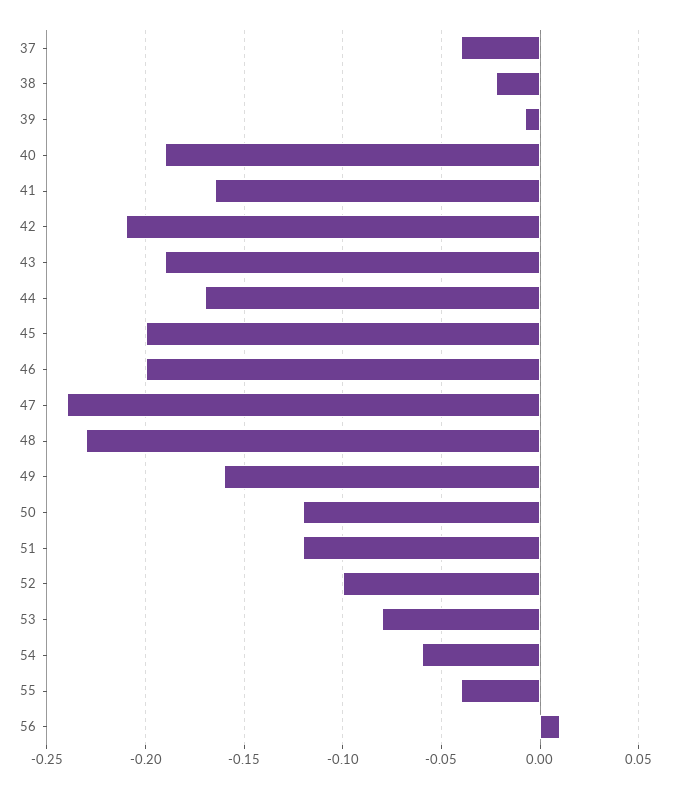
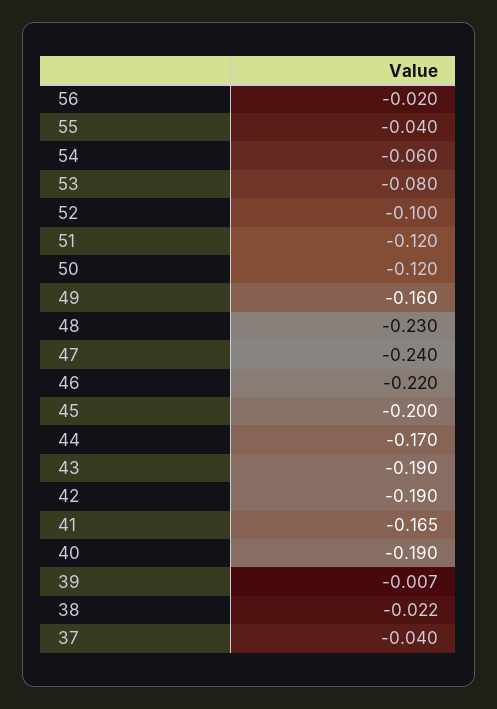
42: -0.21 -> -0.19
46: -0.2 -> -0.22
56: 0.01 -> -0.02

